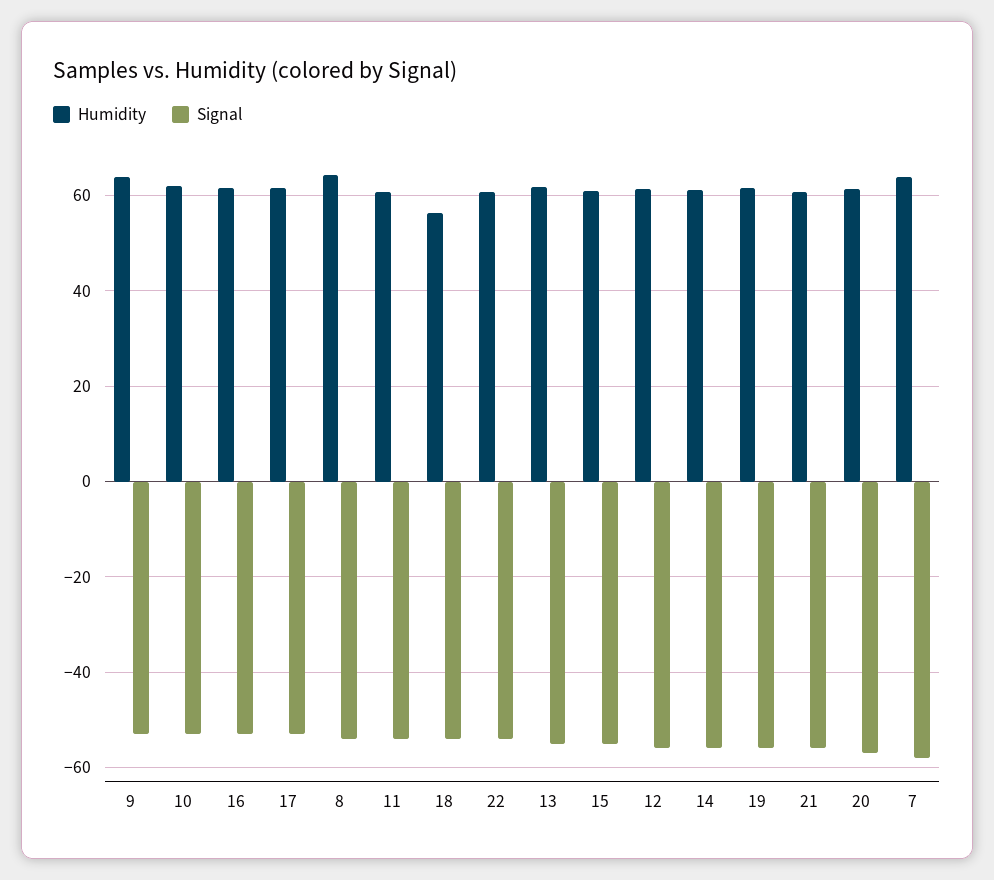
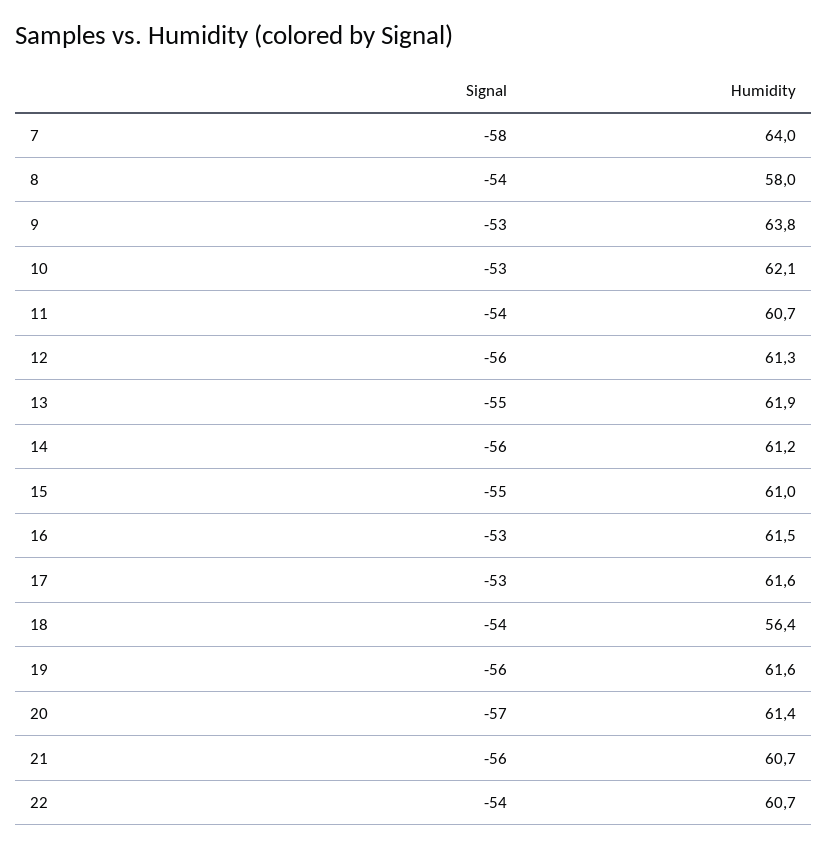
Humidity, 8: 64 -> 58

